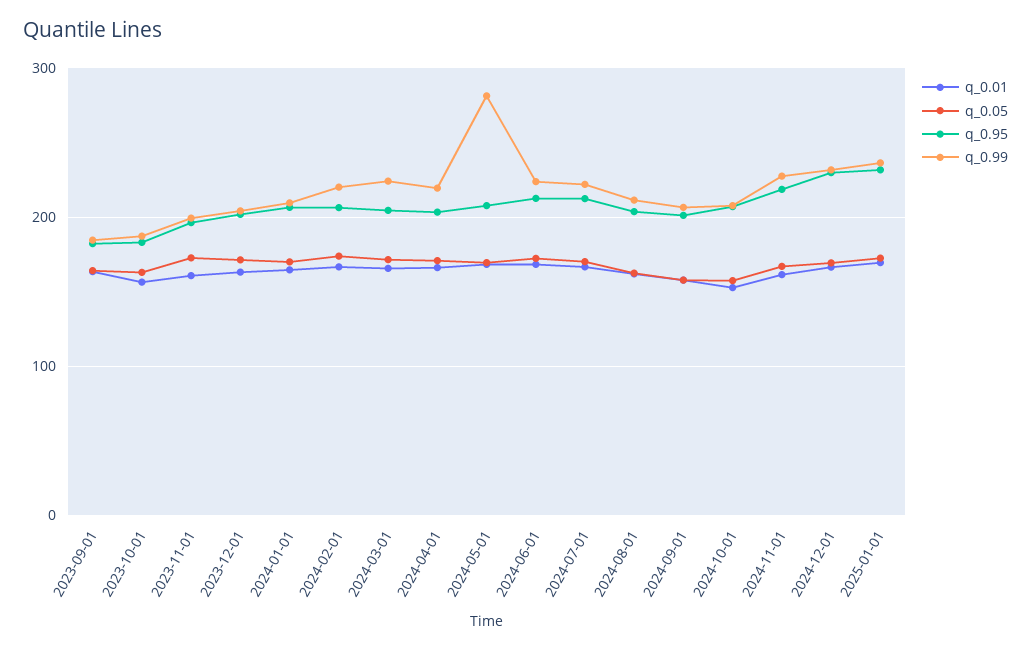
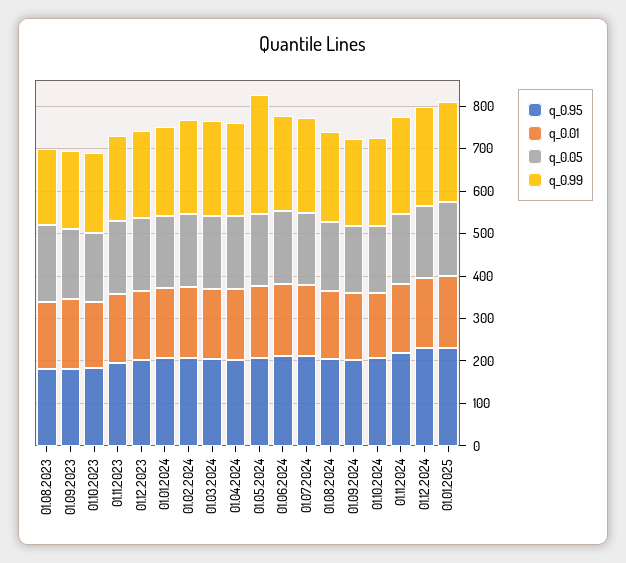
q_0.95, 01.08.2023: none -> 180
q_0.01, 01.08.2023: none -> 160
q_0.05, 01.08.2023: none -> 180
q_0.99, 01.08.2023: none -> 180

